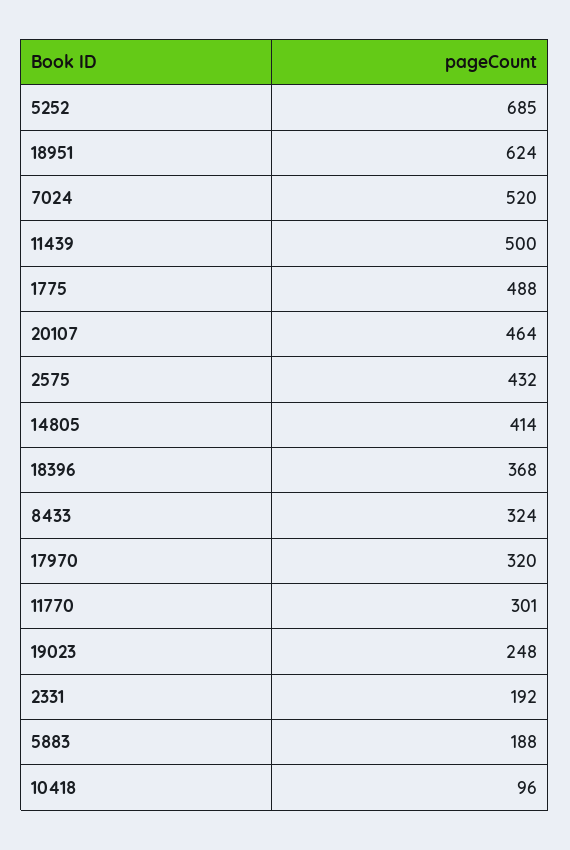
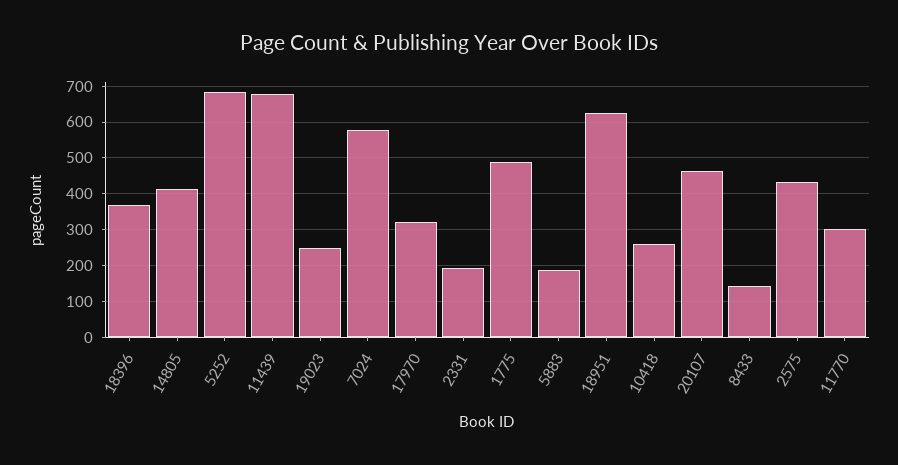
7024: 520 -> 580
11439: 500 -> 680
8433: 324 -> 140
10418: 96 -> 260

